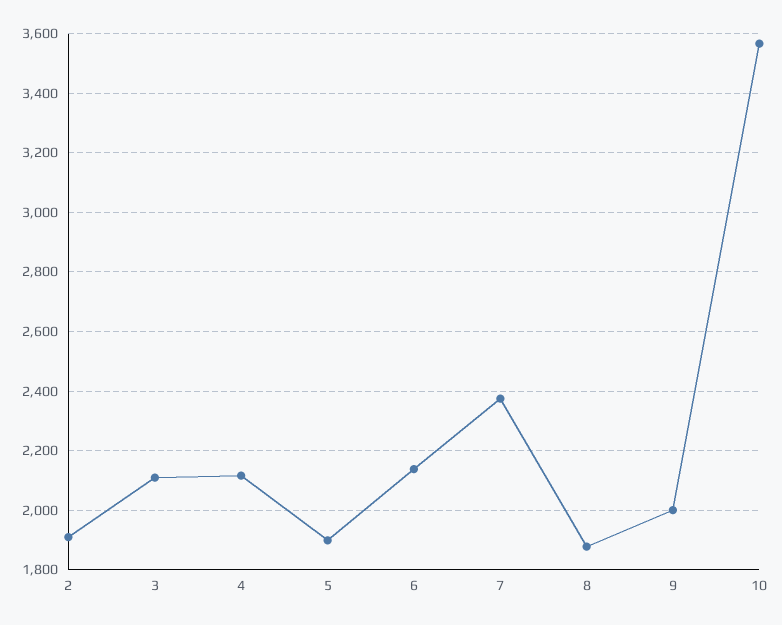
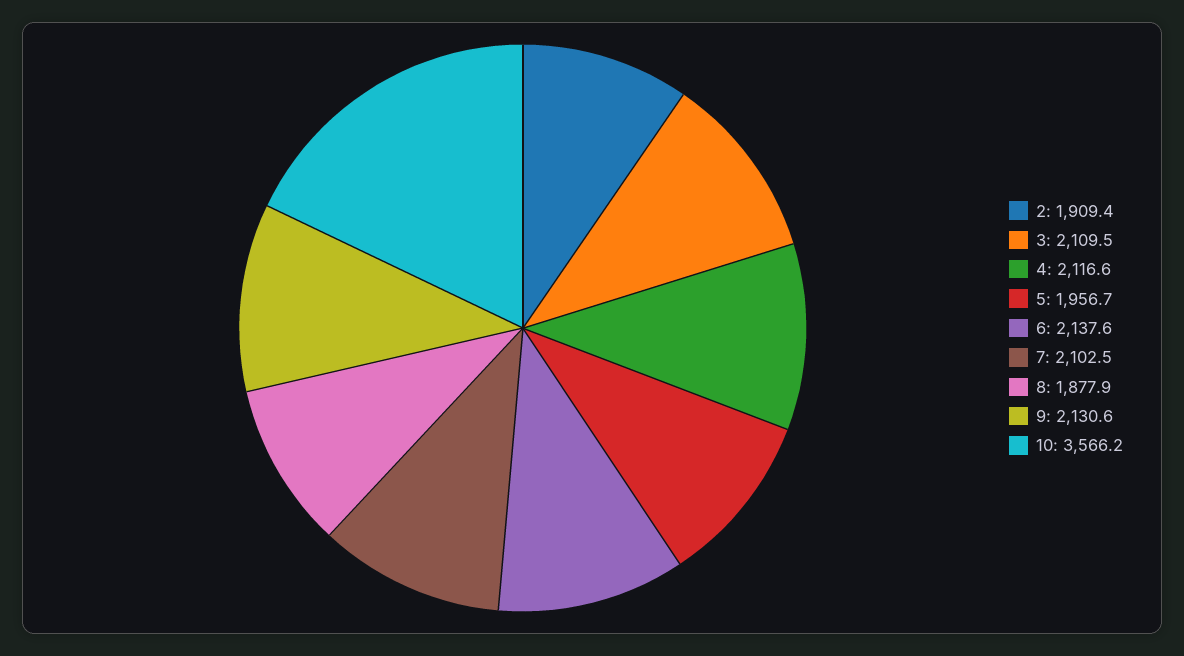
5: 1900 -> 1956.7
7: 2375 -> 2102.5
9: 2000 -> 2130.6

